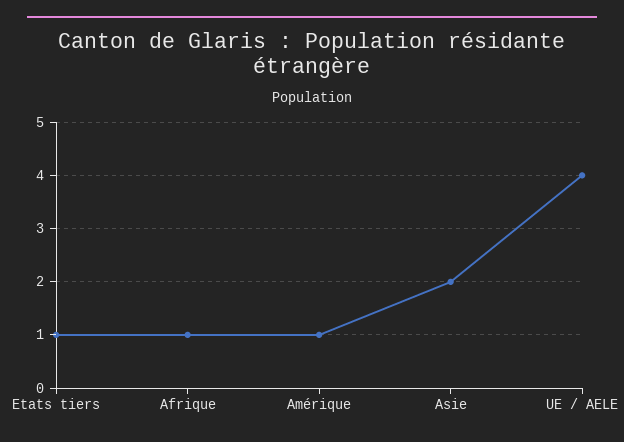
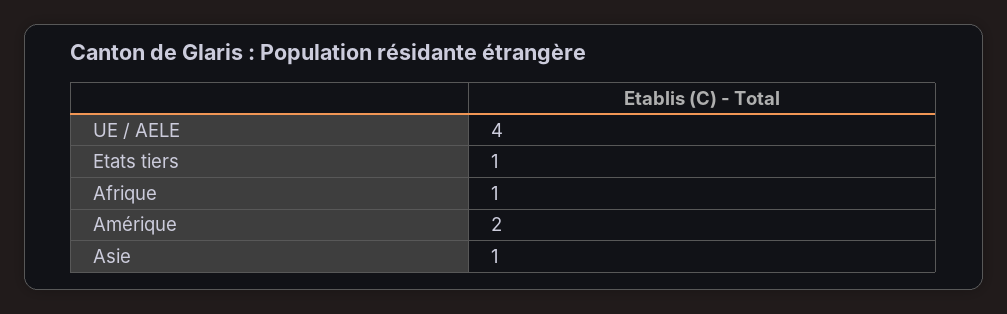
Amérique: 1 -> 2
Asie: 2 -> 1

